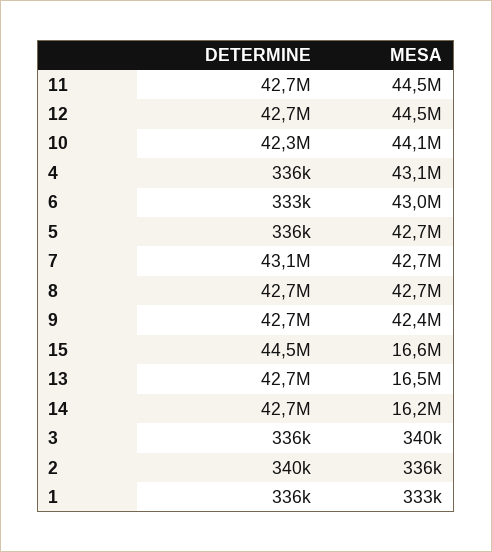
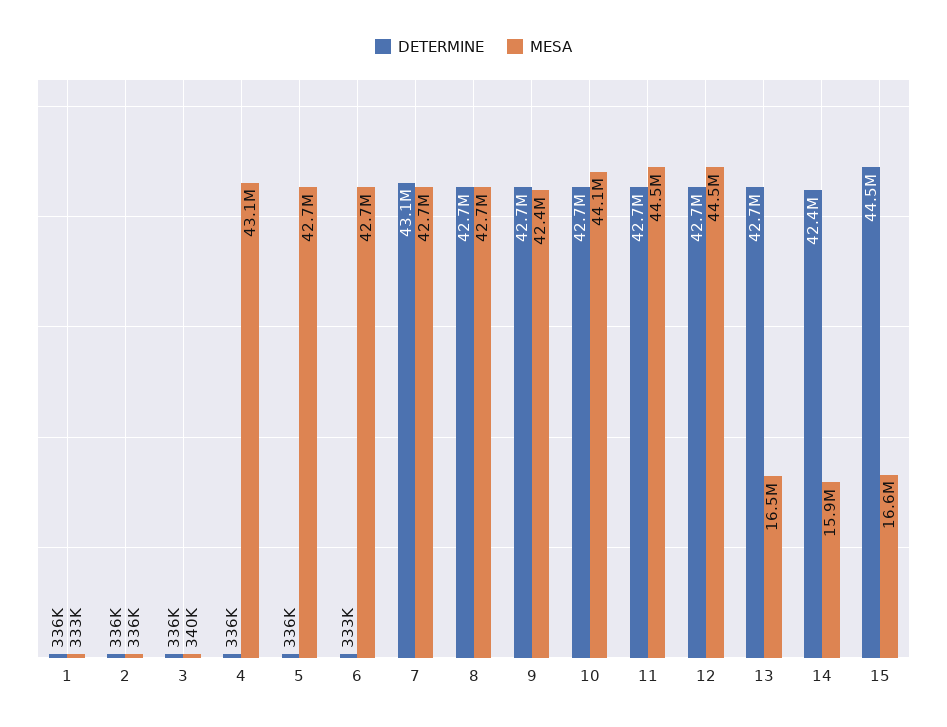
DETERMINE, 10: 42300000 -> 42700000
MESA, 6: 43000000 -> 42700000
DETERMINE, 14: 42700000 -> 42400000
MESA, 14: 16200000 -> 15900000
DETERMINE, 2: 340000 -> 336000

